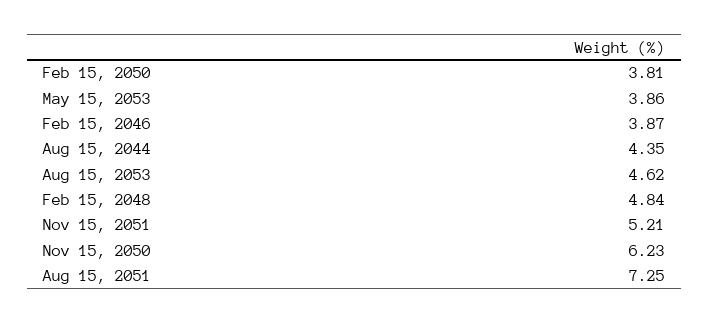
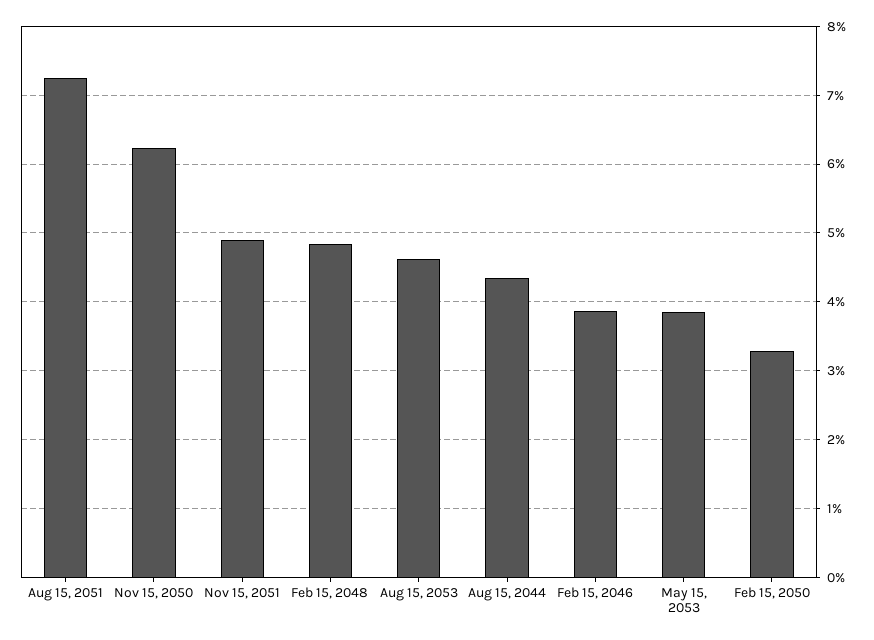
Feb 15, 2050: 3.81 -> 3.3
Nov 15, 2051: 5.21 -> 4.9

